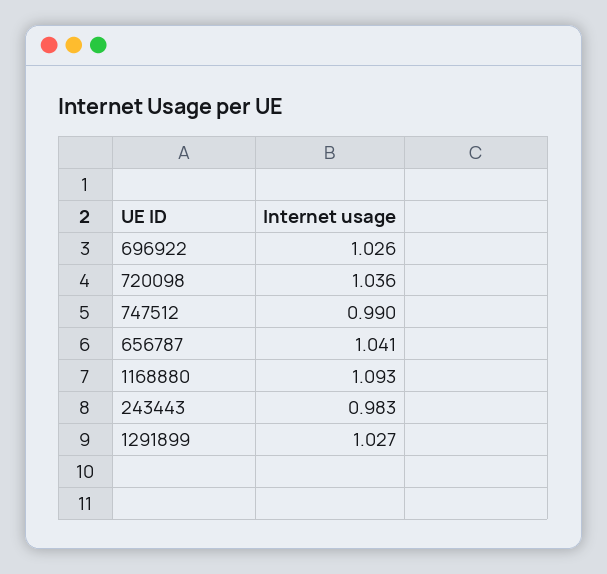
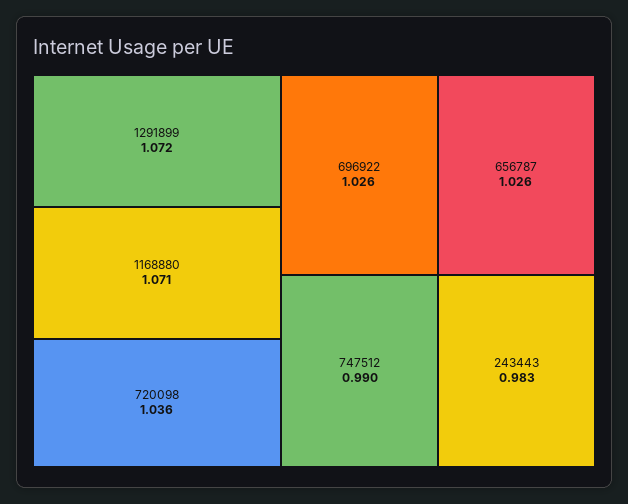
656787: 1.041 -> 1.026
1168880: 1.093 -> 1.071
1291899: 1.027 -> 1.072

